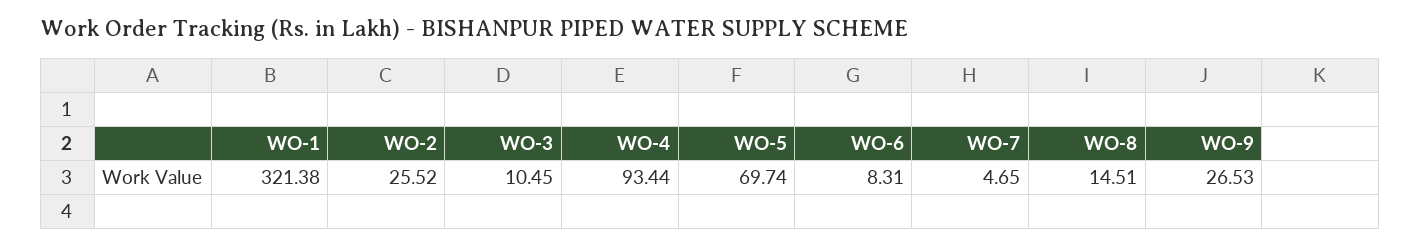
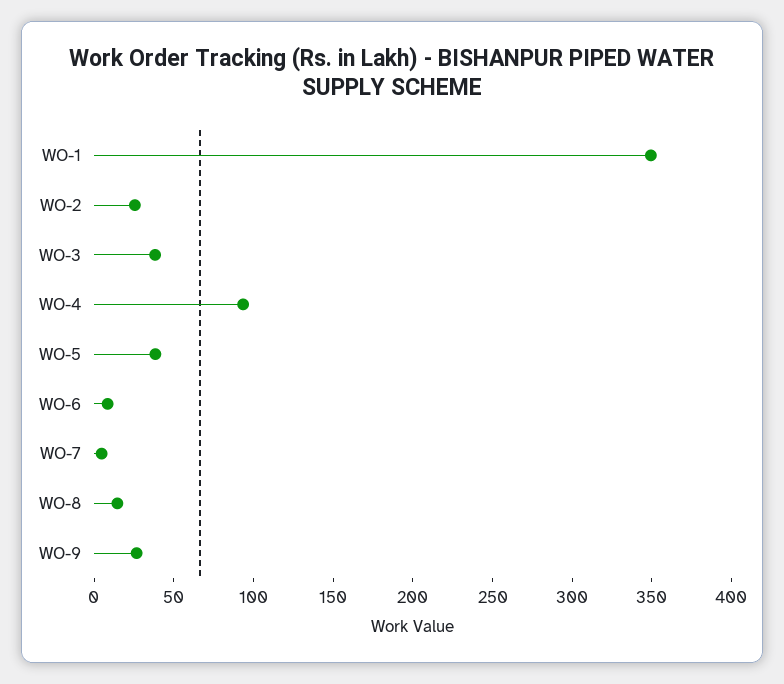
WO-1: 321.38 -> 350
WO-3: 10.45 -> 40
WO-5: 69.74 -> 40

